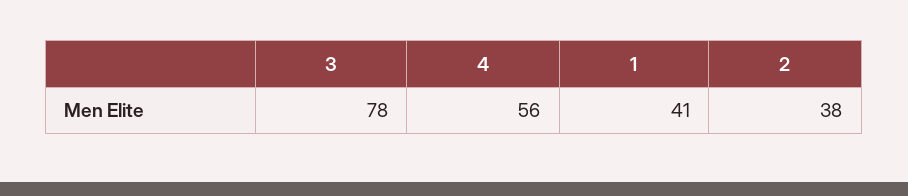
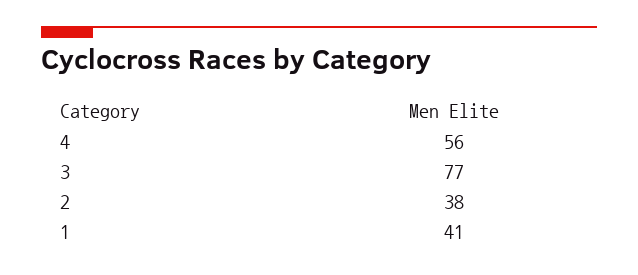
3: 78 -> 77

